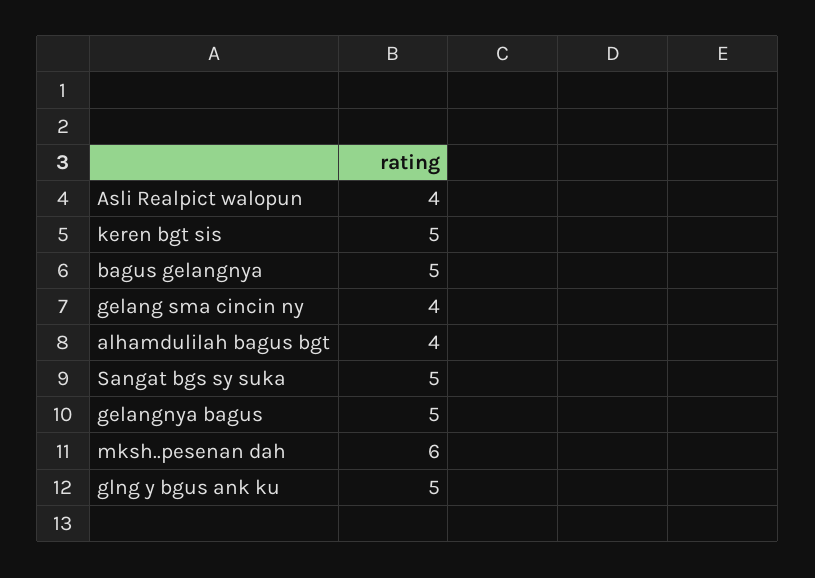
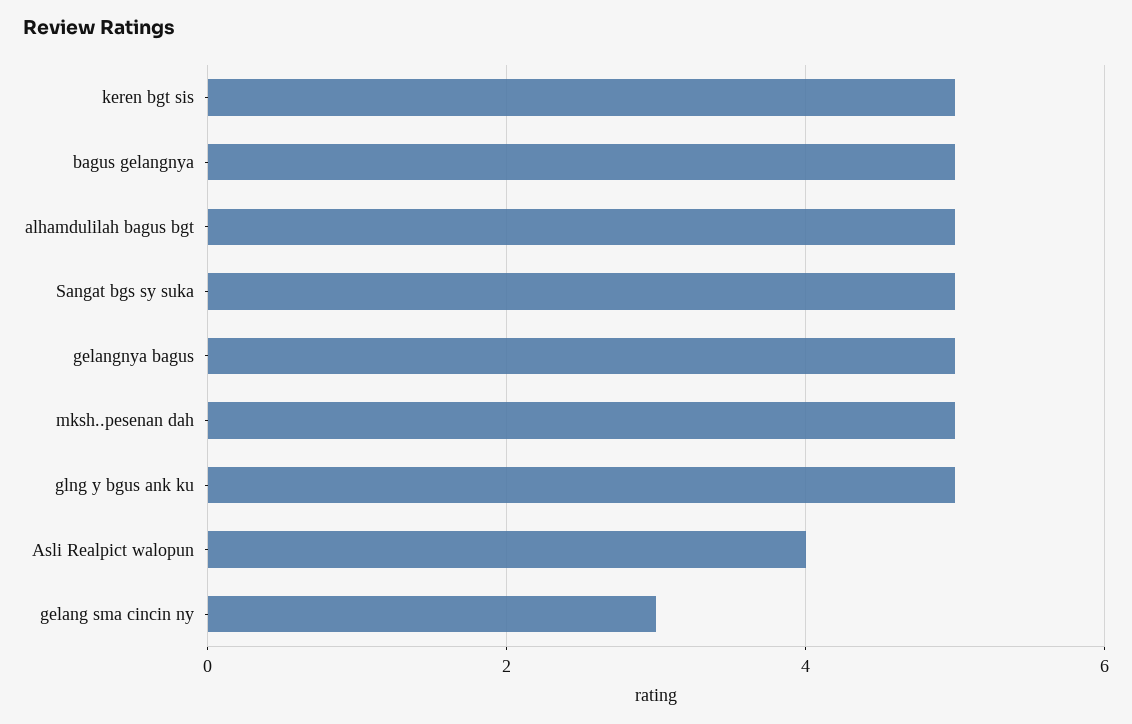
gelang sma cincin ny: 4 -> 3
alhamdulilah bagus bgt: 4 -> 5
mksh..pesenan dah: 6 -> 5

